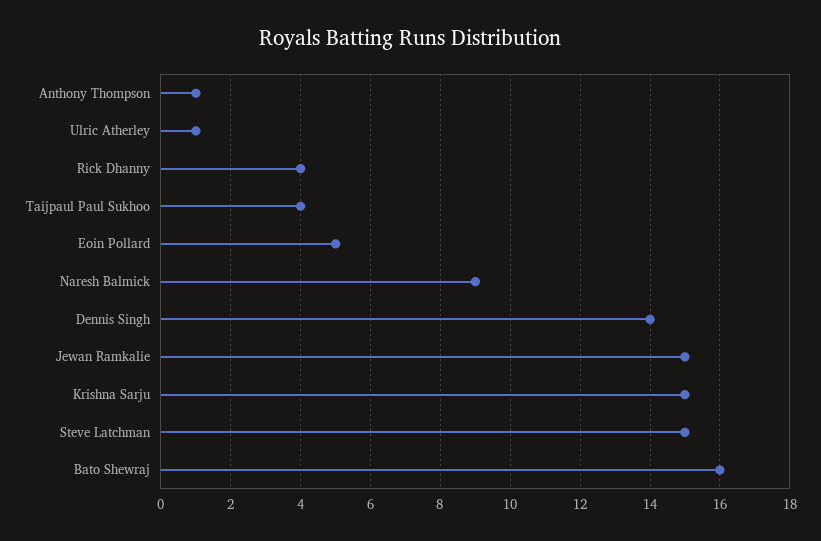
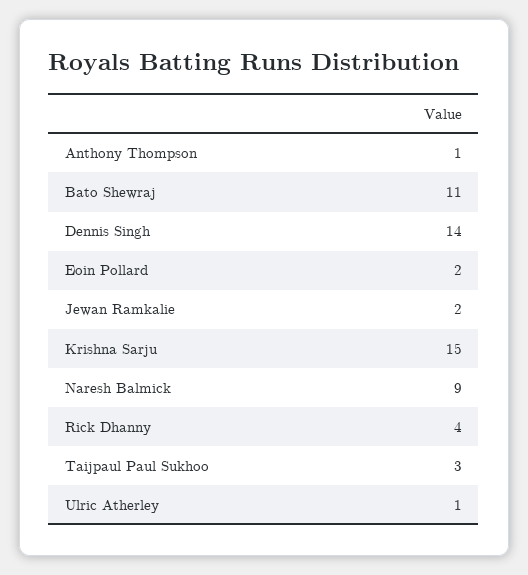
Taijpaul Paul Sukhoo: 4 -> 3
Eoin Pollard: 5 -> 2
Jewan Ramkalie: 15 -> 2
Steve Latchman: 15 -> none
Bato Shewraj: 16 -> 11

